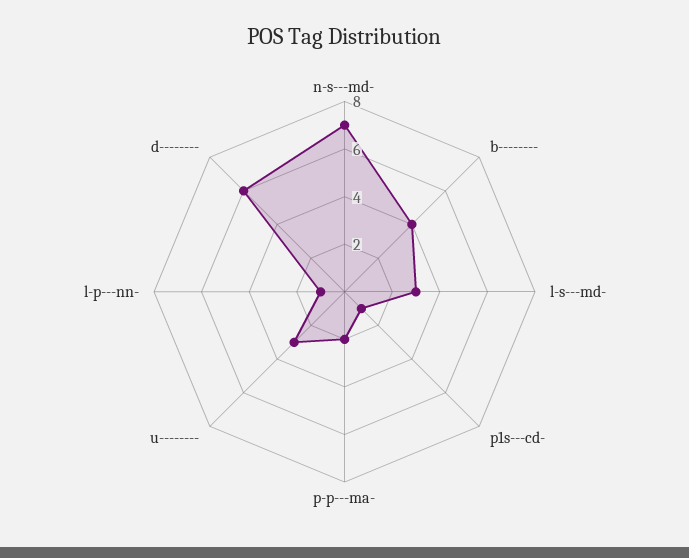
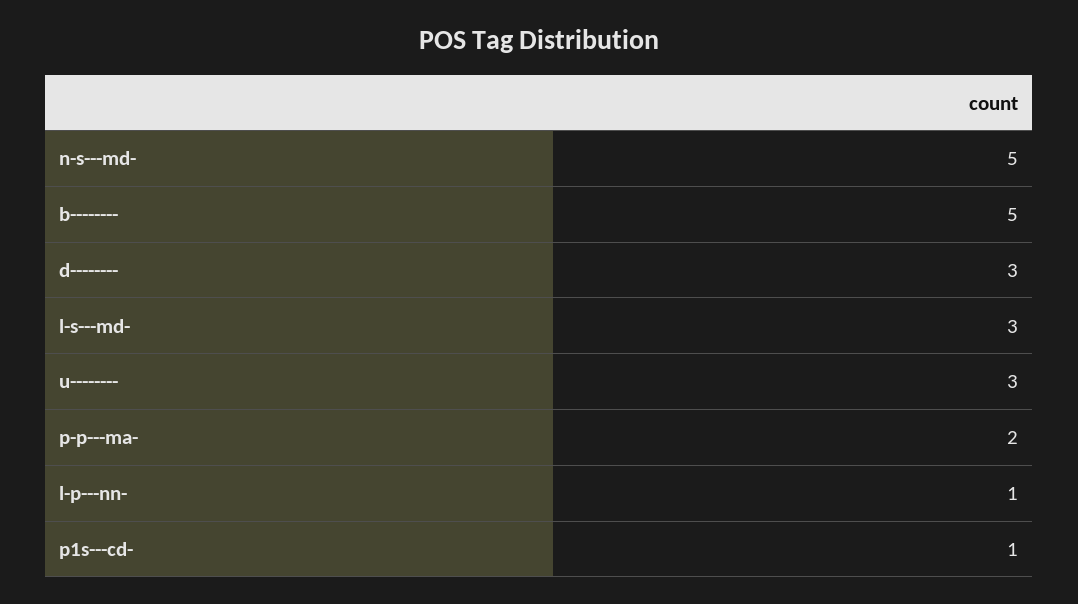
n-s---md-: 7 -> 5
b--------: 4 -> 5
d--------: 6 -> 3

